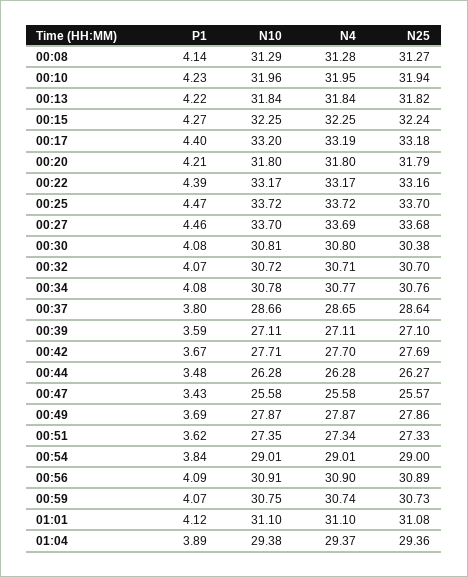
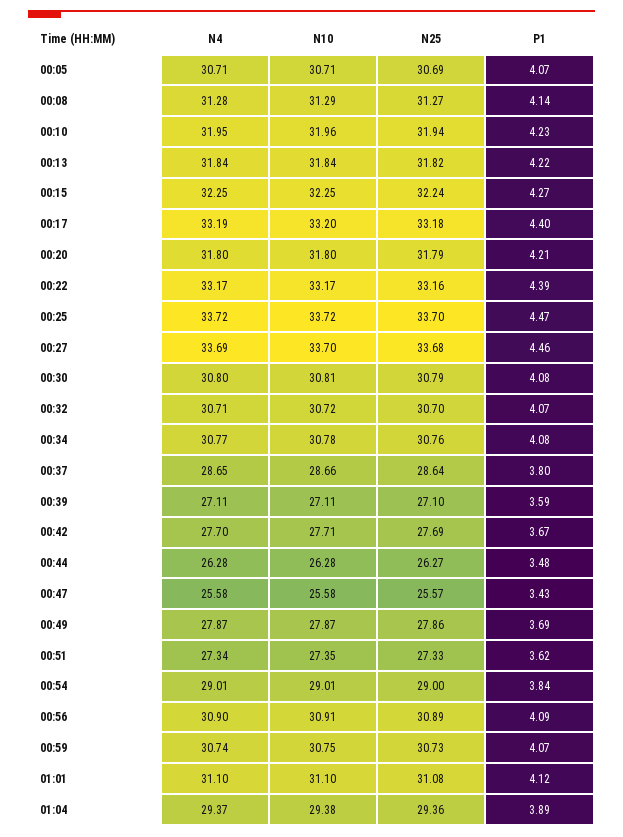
N25, 00:30: 30.38 -> 30.79
N4, 00:05: none -> 30.71
N10, 00:05: none -> 30.71
N25, 00:05: none -> 30.69
P1, 00:05: none -> 4.07

